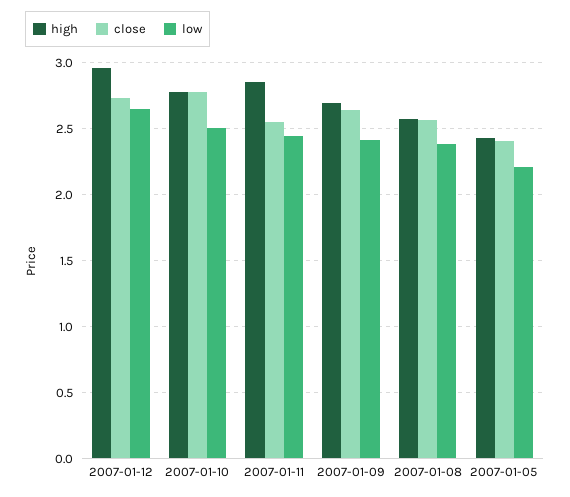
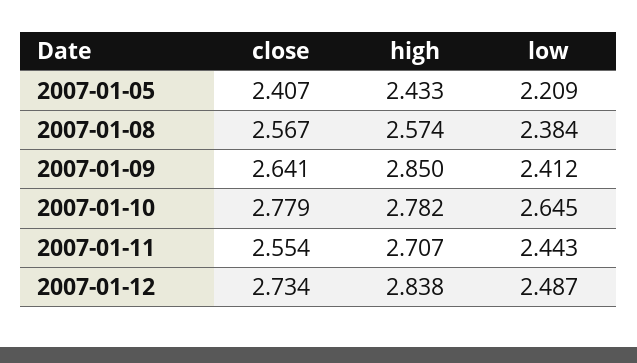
high, 2007-01-12: 2.95 -> 2.838
low, 2007-01-12: 2.65 -> 2.487
low, 2007-01-10: 2.5 -> 2.645
high, 2007-01-11: 2.85 -> 2.707
high, 2007-01-09: 2.7 -> 2.85

